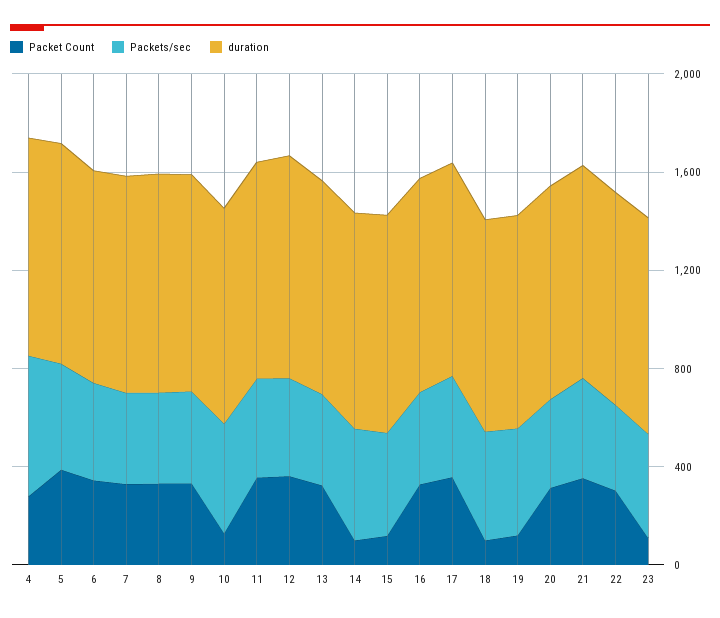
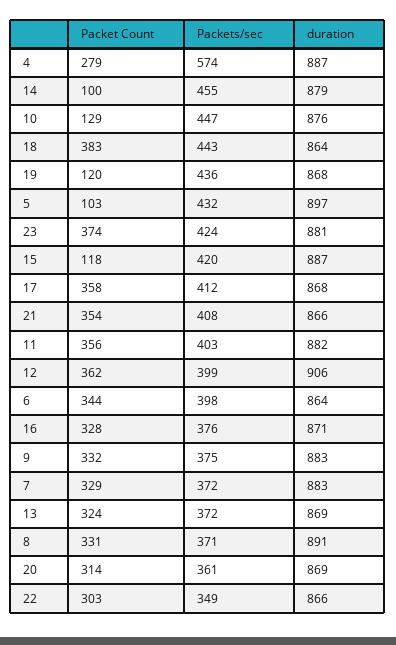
Packet Count, 5: 400 -> 103
Packet Count, 18: 100 -> 383
Packet Count, 23: 100 -> 374

